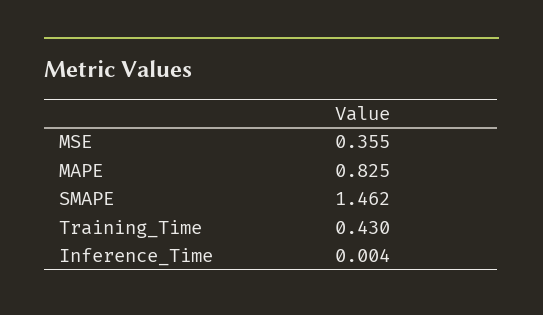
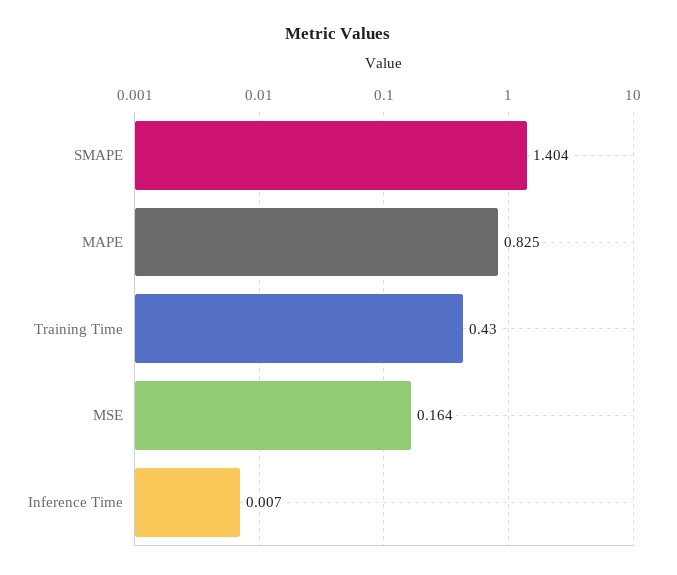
MSE: 0.355 -> 0.164
SMAPE: 1.462 -> 1.404
Inference_Time: 0.004 -> 0.007

